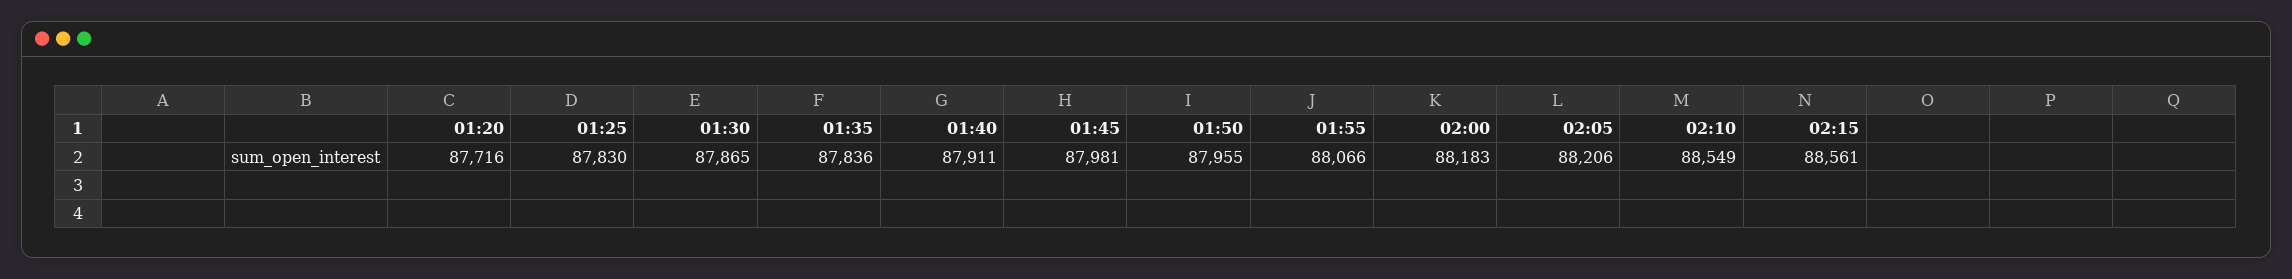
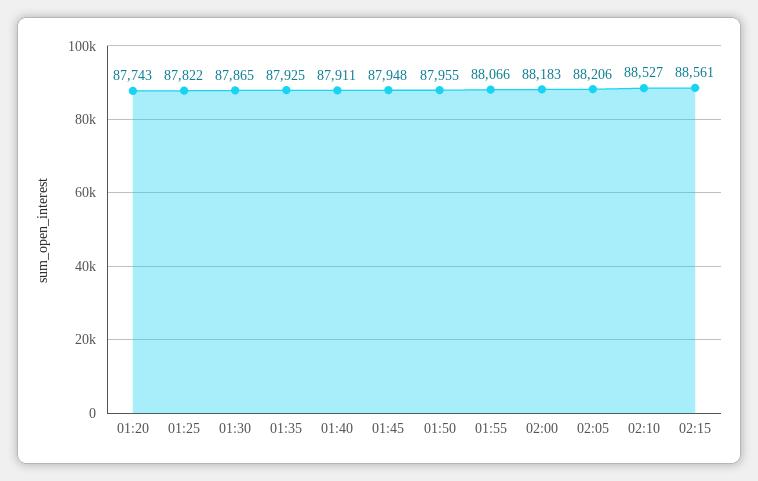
01:20: 87716 -> 87743
01:25: 87830 -> 87822
01:35: 87836 -> 87925
01:45: 87981 -> 87948
02:10: 88549 -> 88527

